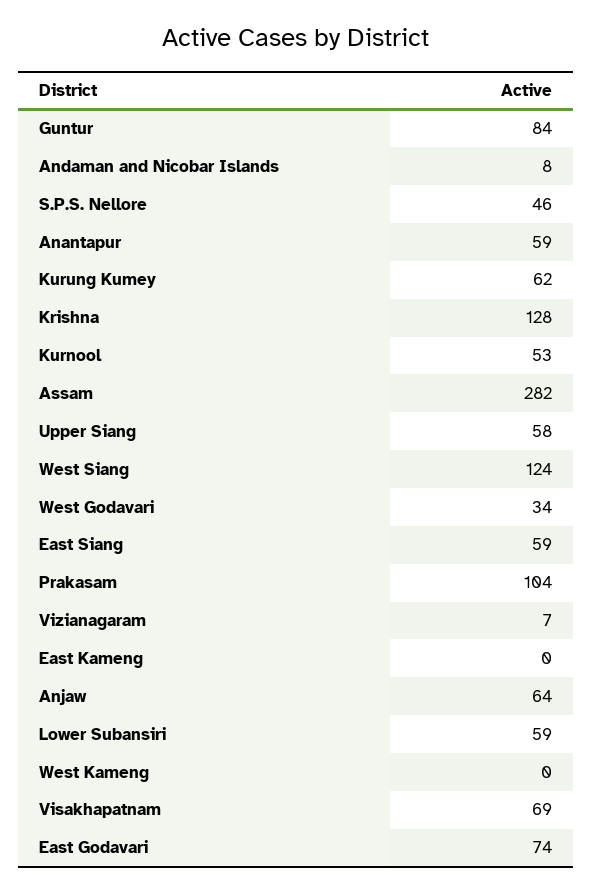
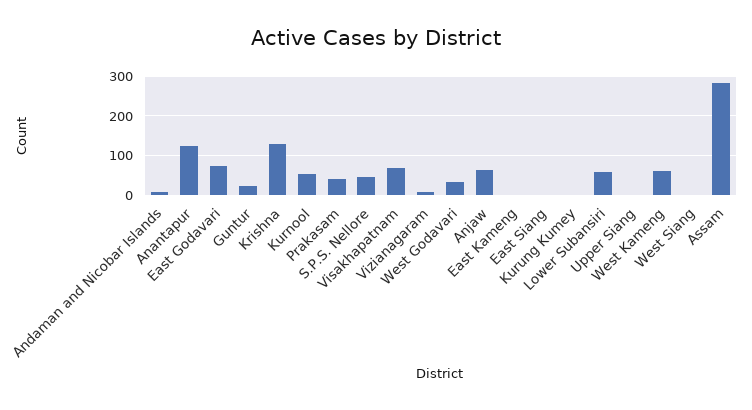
Guntur: 84 -> 20
Anantapur: 59 -> 120
Kurung Kumey: 62 -> 0
Upper Siang: 58 -> 0
West Siang: 124 -> 0
East Siang: 59 -> 0
Prakasam: 104 -> 40
West Kameng: 0 -> 60

